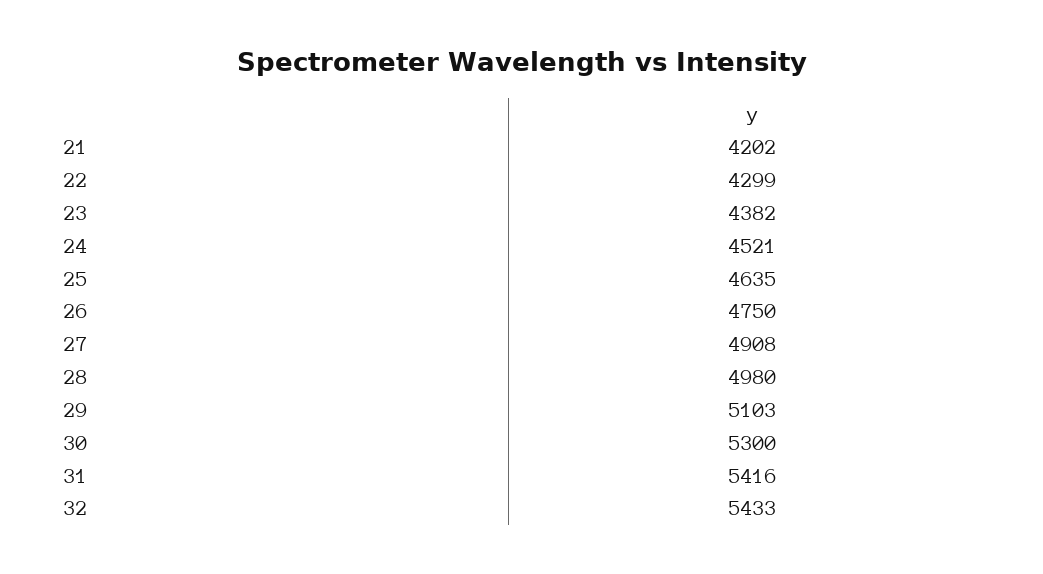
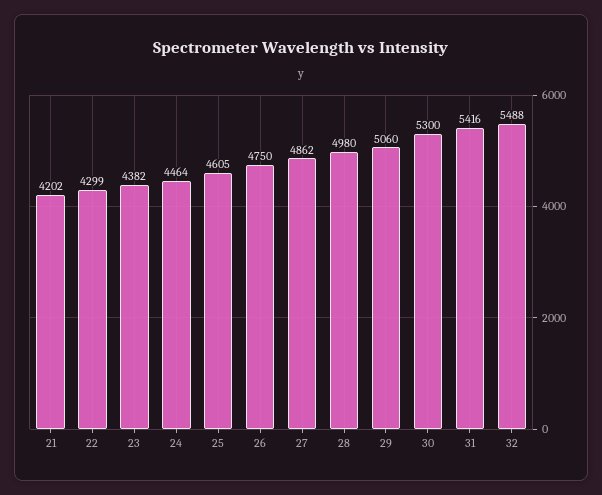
24: 4521 -> 4464
25: 4635 -> 4605
27: 4908 -> 4862
29: 5103 -> 5060
32: 5433 -> 5488

